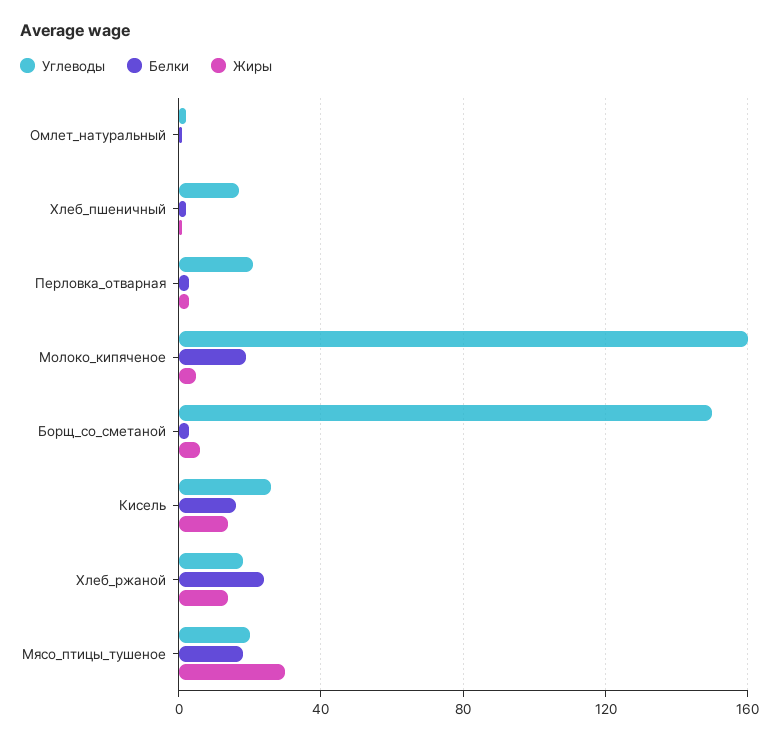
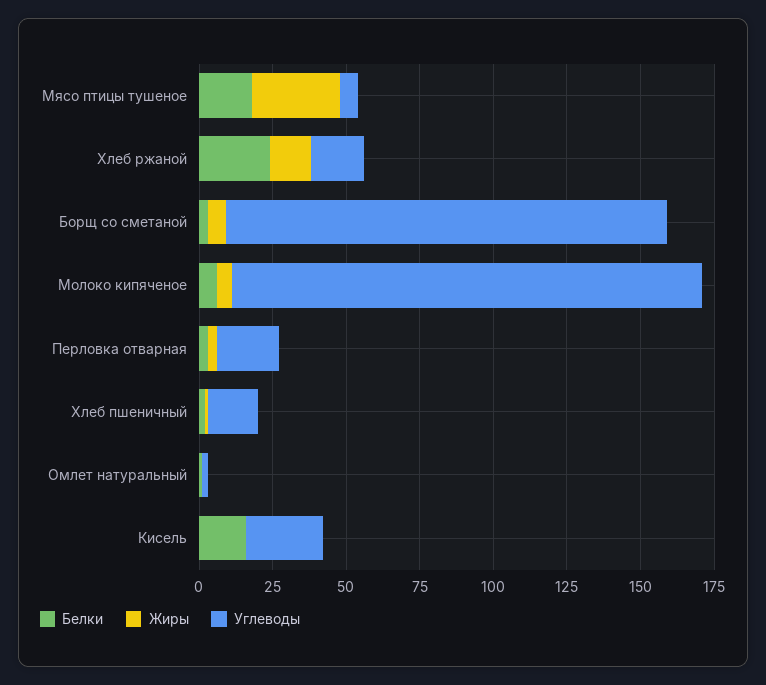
Белки, Молоко_кипяченое: 20 -> 5
Жиры, Кисель: 15 -> 0
Углеводы, Мясо_птицы_тушеное: 20 -> 5

